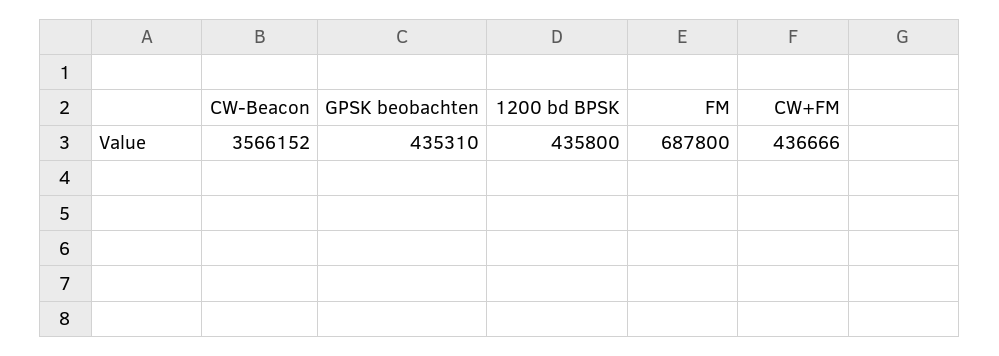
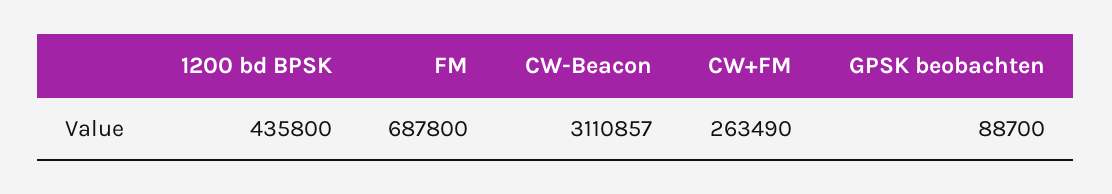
CW-Beacon: 3566152 -> 3110857
GPSK beobachten: 435310 -> 88700
CW+FM: 436666 -> 263490

